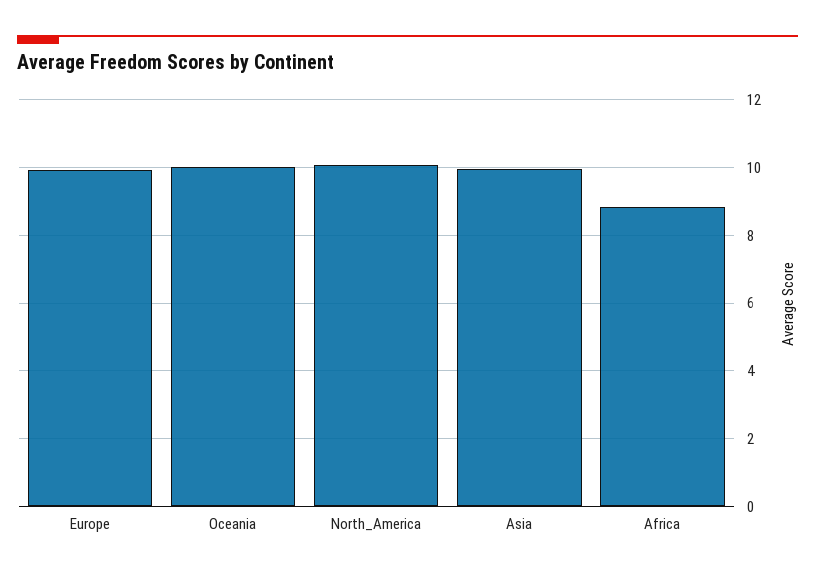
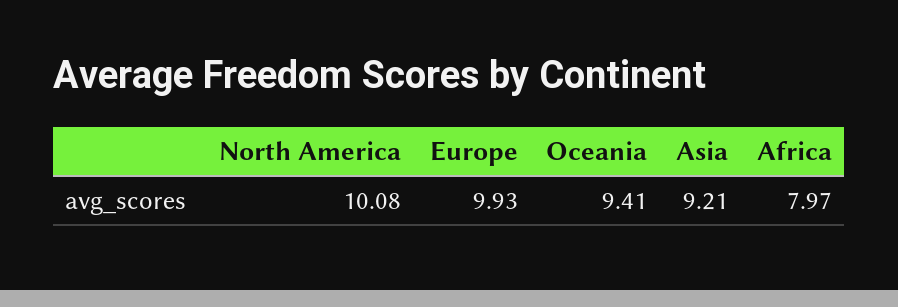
Oceania: 10 -> 9.41
Asia: 10 -> 9.21
Africa: 8.8 -> 7.97

